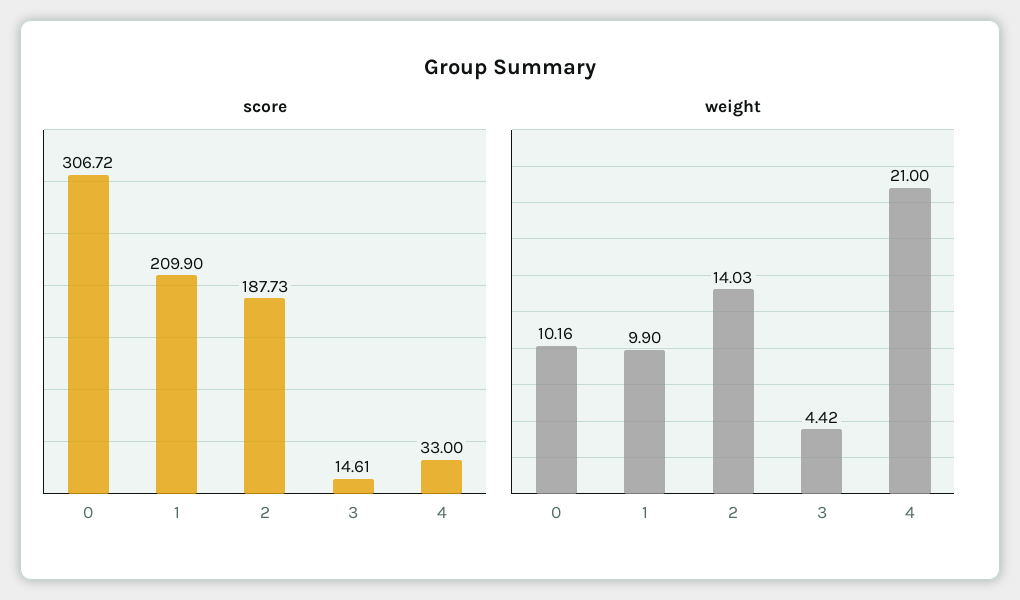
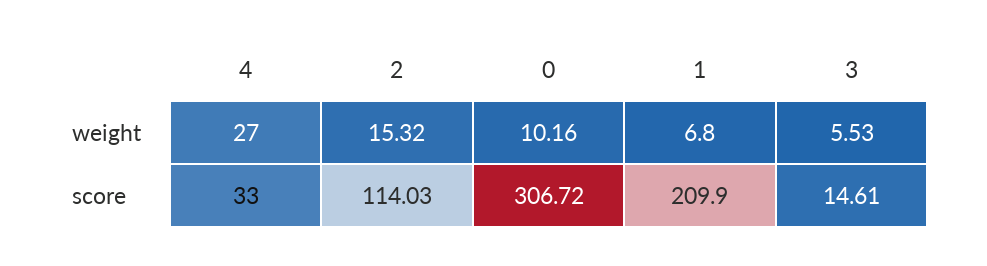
score, 2: 187.73 -> 114.03
weight, 1: 9.9 -> 6.8
weight, 2: 14.03 -> 15.32
weight, 3: 4.42 -> 5.53
weight, 4: 21 -> 27

